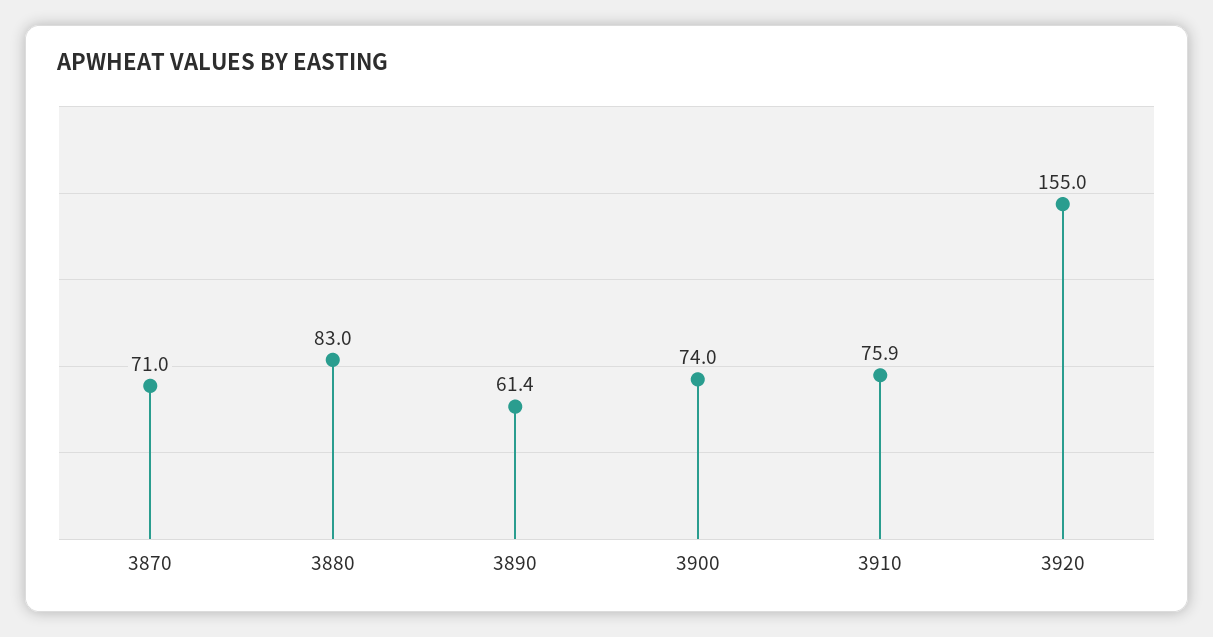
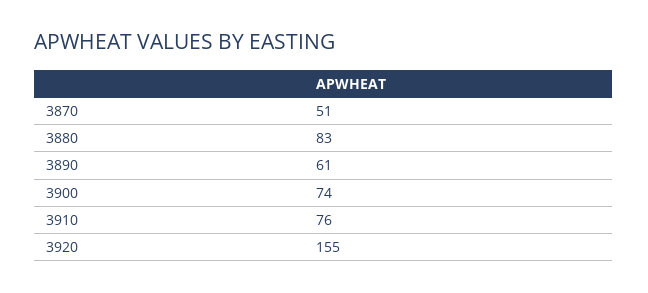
3870: 71 -> 51
3890: 61.4 -> 61
3910: 75.9 -> 76

